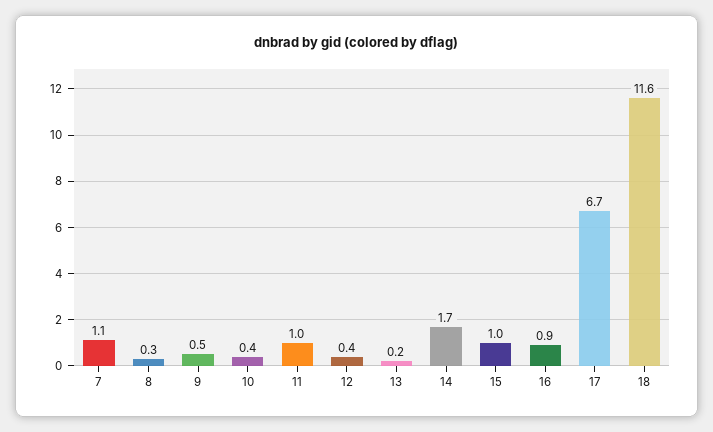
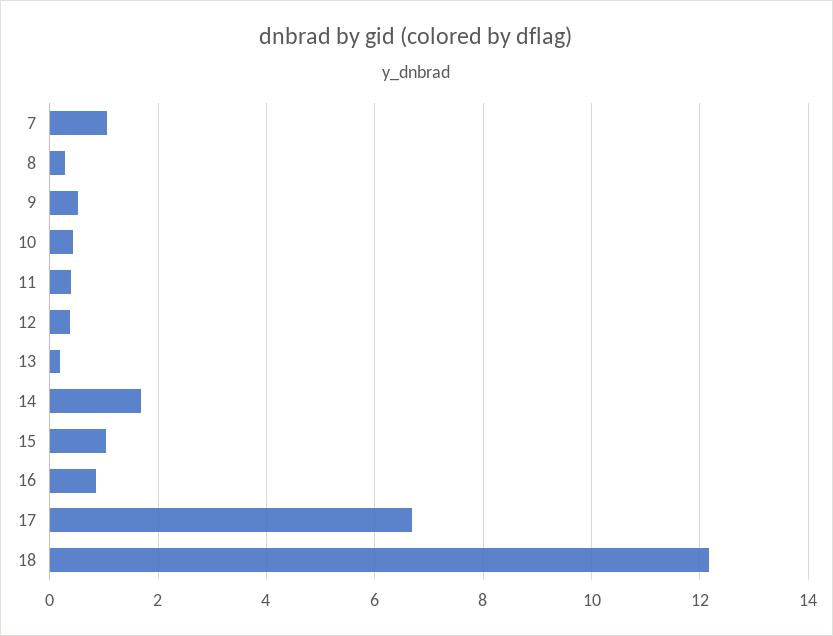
11: 1 -> 0.4
18: 11.6 -> 12.2

